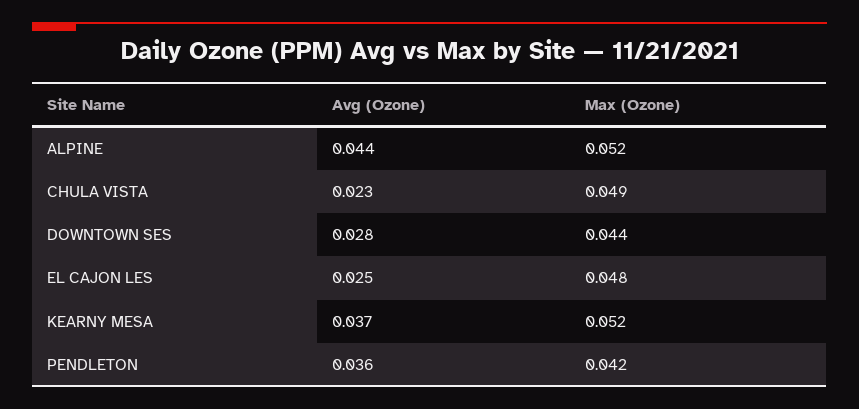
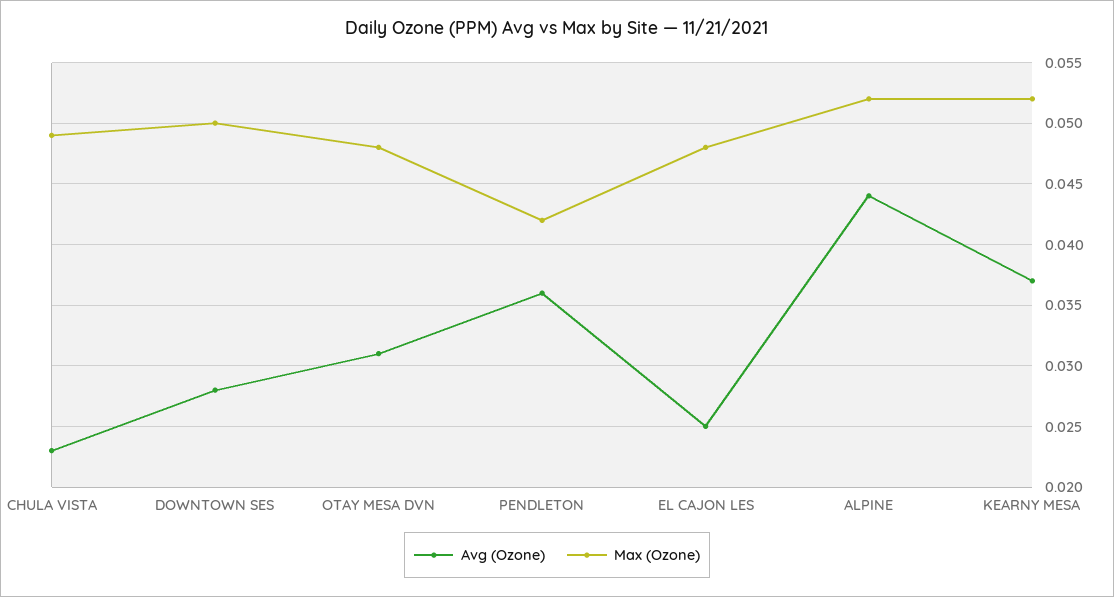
Max (Ozone), DOWNTOWN SES: 0.044 -> 0.05
Avg (Ozone), OTAY MESA DVN: none -> 0.031
Max (Ozone), OTAY MESA DVN: none -> 0.048

